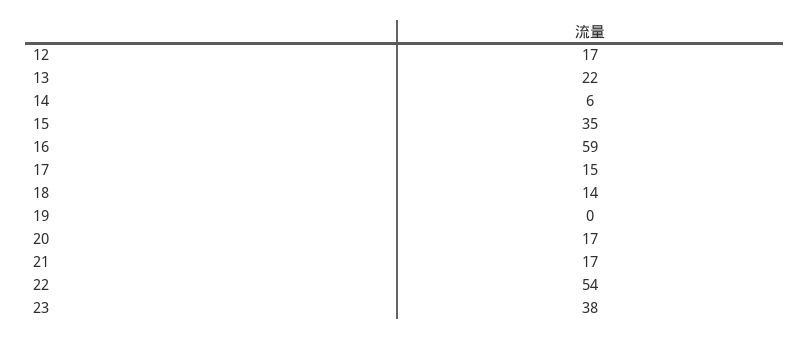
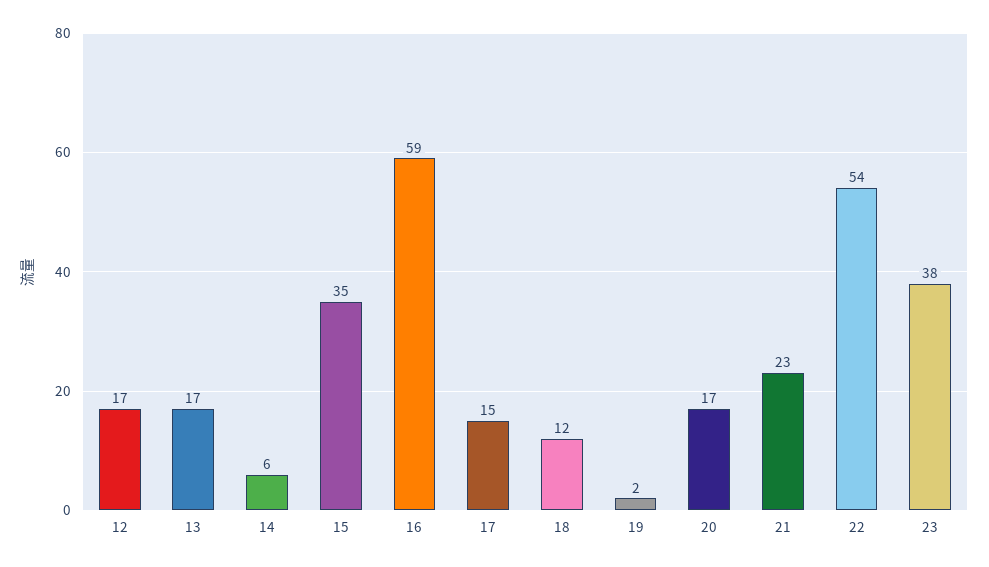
13: 22 -> 17
18: 14 -> 12
19: 0 -> 2
21: 17 -> 23

